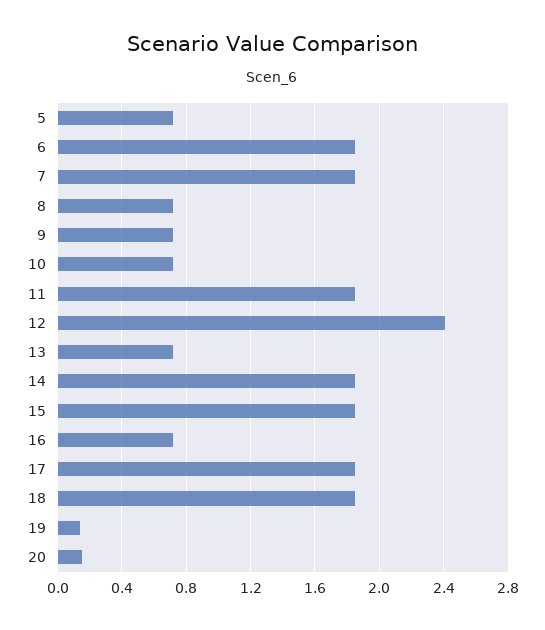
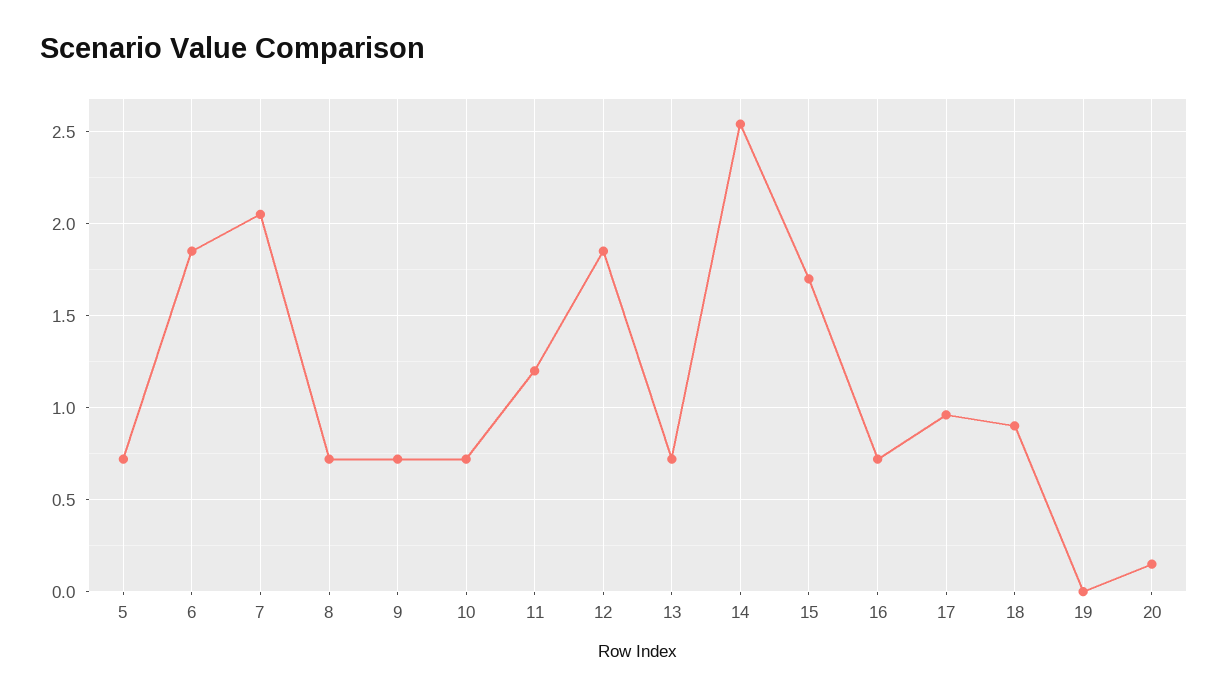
7: 1.85 -> 2.05
11: 1.85 -> 1.2
12: 2.4 -> 1.85
14: 1.85 -> 2.55
15: 1.85 -> 1.7
17: 1.85 -> 0.95
18: 1.85 -> 0.9
19: 0.15 -> 0

